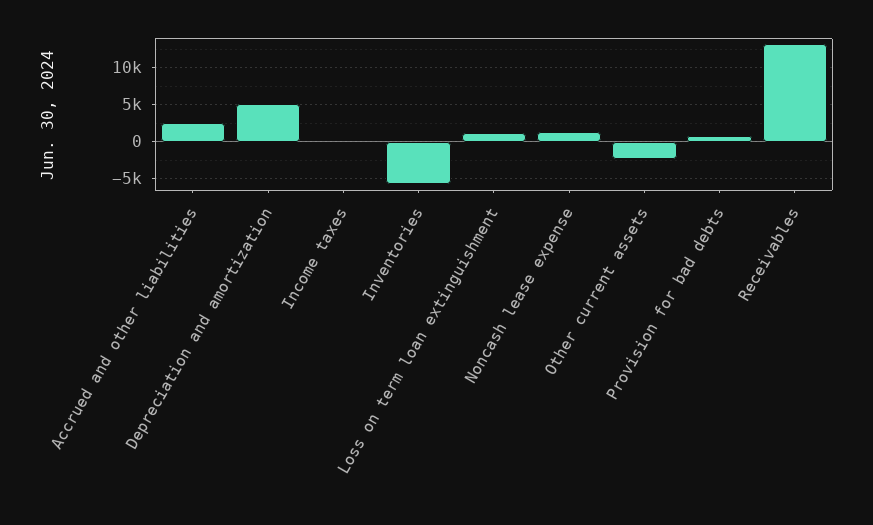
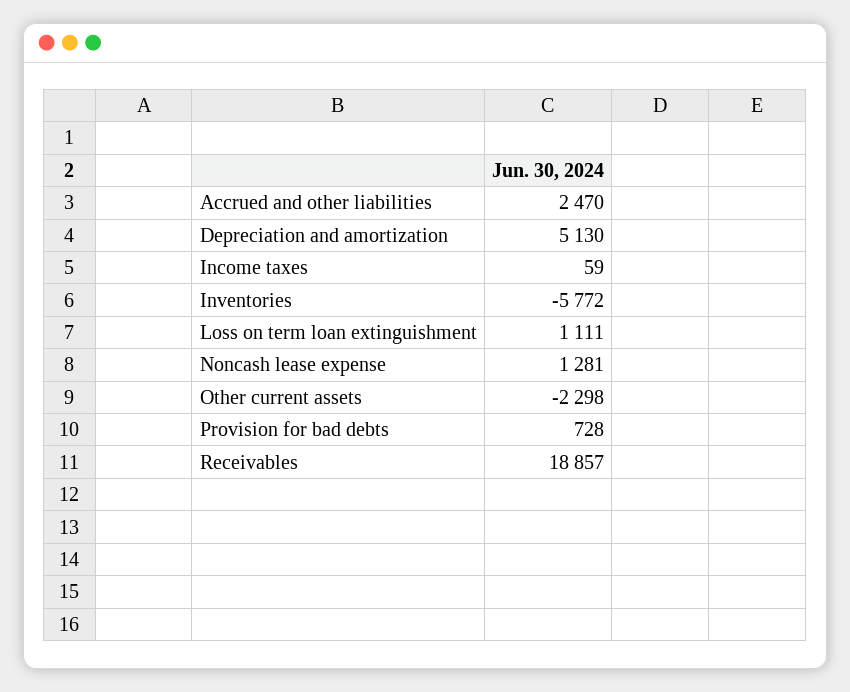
Receivables: 13000 -> 18857

